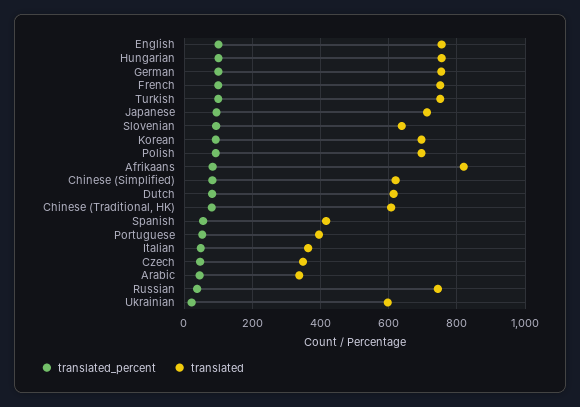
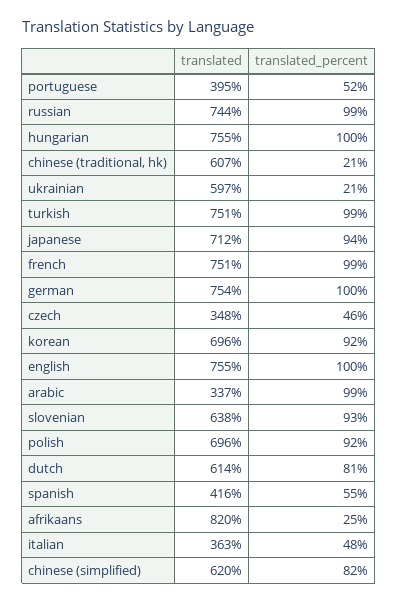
translated_percent, Afrikaans: 80 -> 25
translated_percent, Chinese (Traditional, HK): 80 -> 21
translated_percent, Arabic: 40 -> 99
translated_percent, Russian: 40 -> 99

